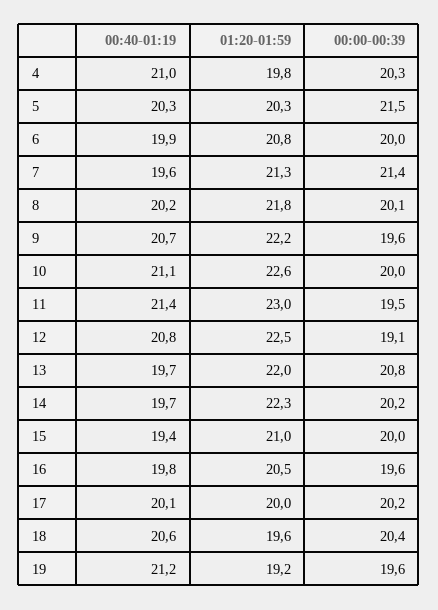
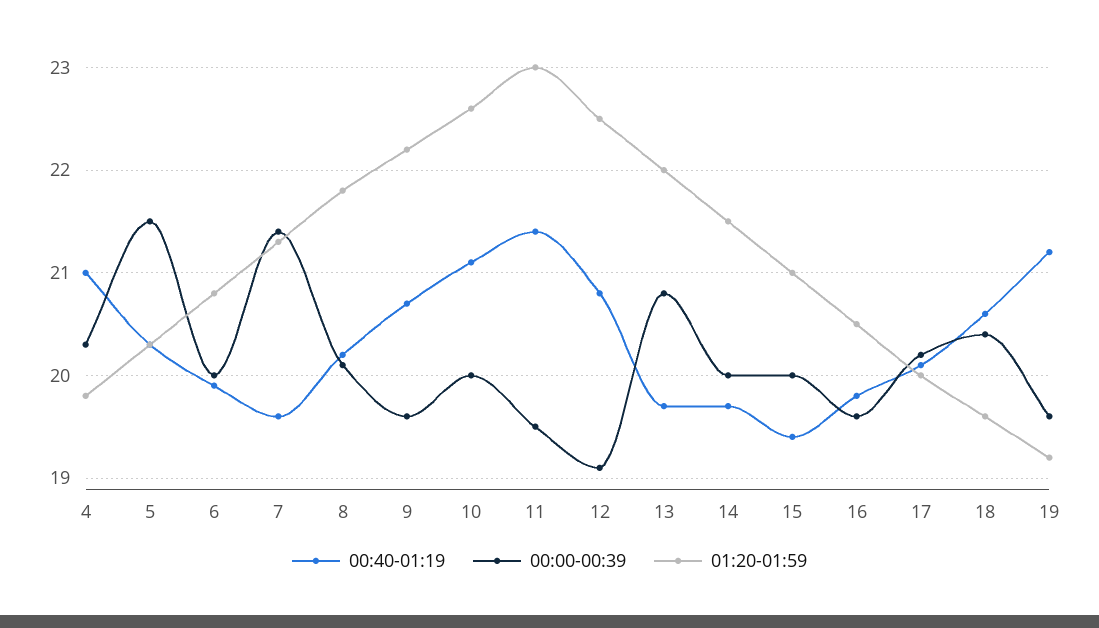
01:20-01:59, 14: 22.3 -> 21.5
00:00-00:39, 14: 20.2 -> 20

